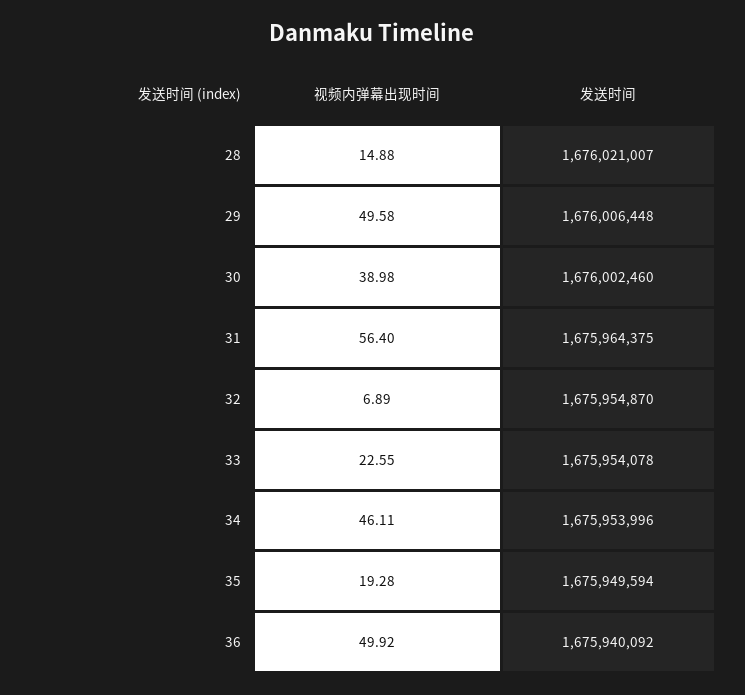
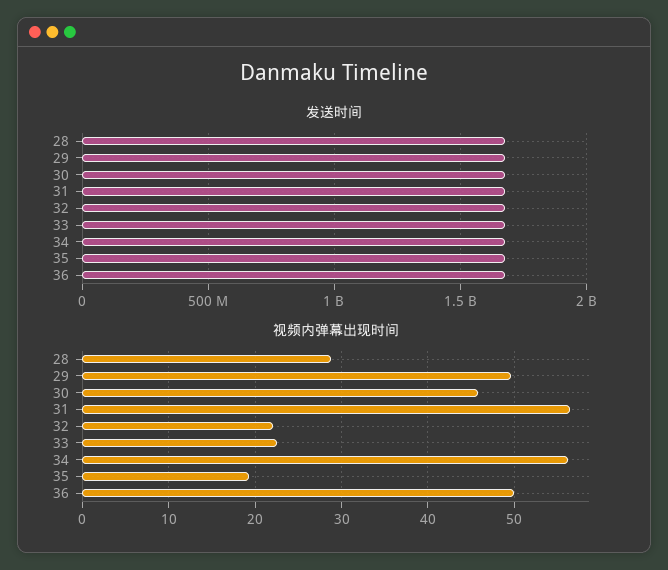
视频内弹幕出现时间, 28: 14.88 -> 29
视频内弹幕出现时间, 30: 38.98 -> 46
视频内弹幕出现时间, 32: 6.89 -> 22
视频内弹幕出现时间, 34: 46.11 -> 56

